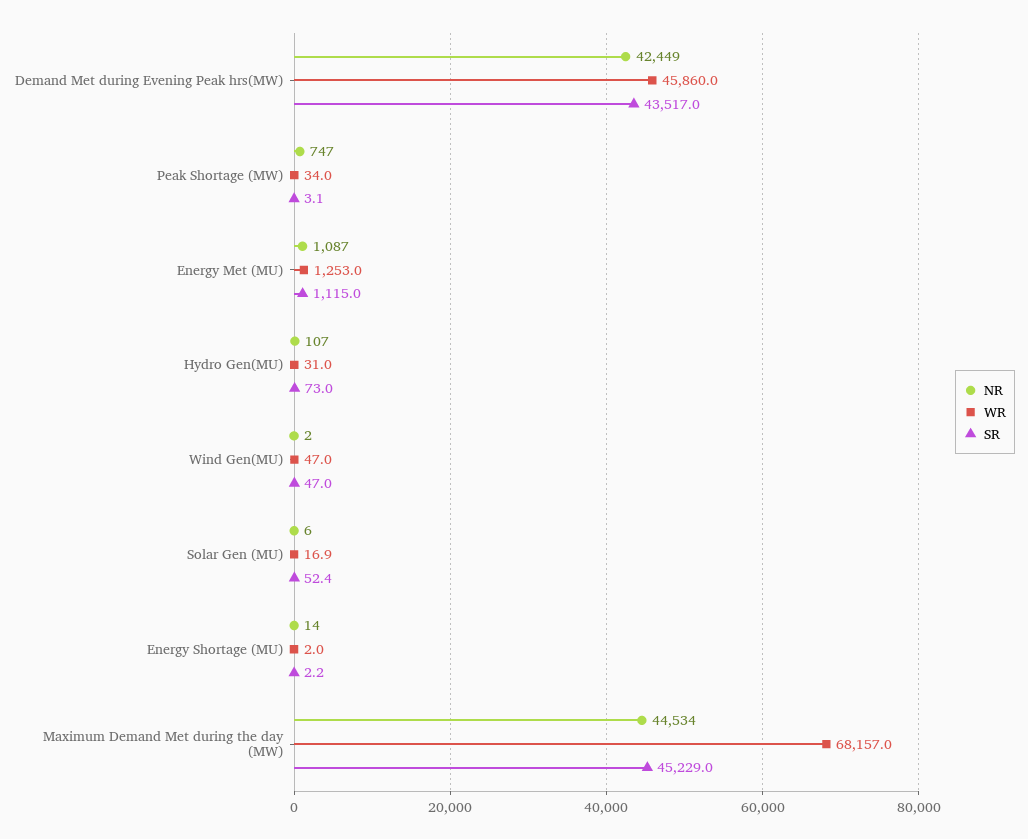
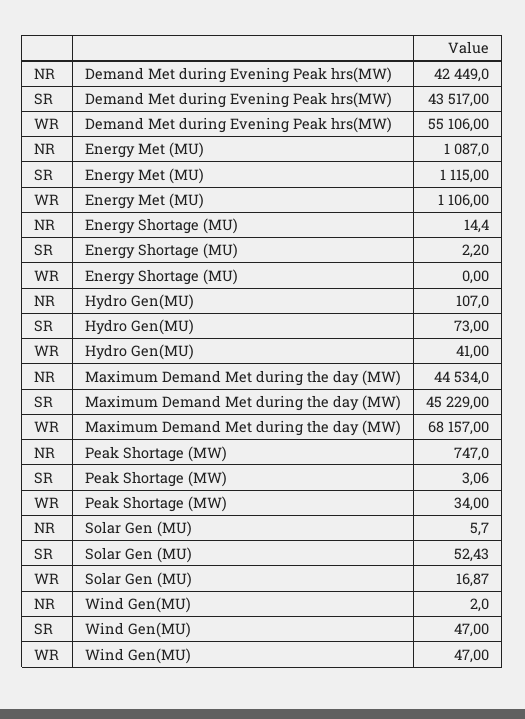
WR, Demand Met during Evening Peak hrs(MW): 45860 -> 55106
WR, Energy Met (MU): 1253 -> 1106
WR, Hydro Gen(MU): 31 -> 41
WR, Energy Shortage (MU): 2 -> 0

